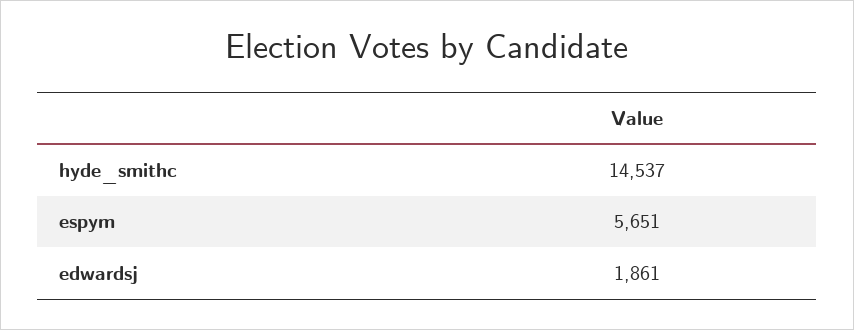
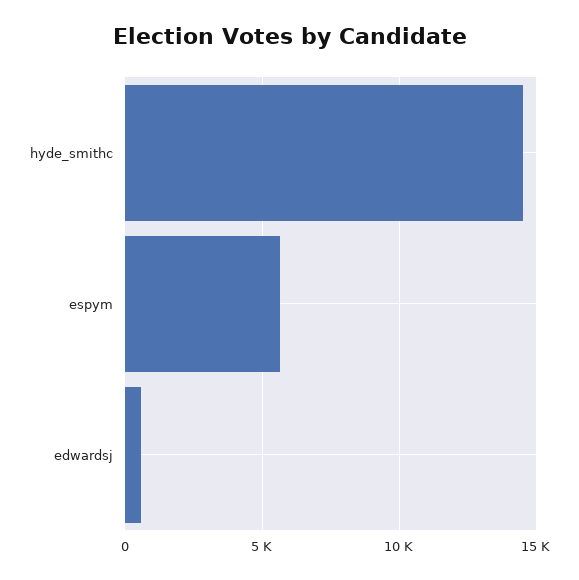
edwardsj: 1861 -> 500

